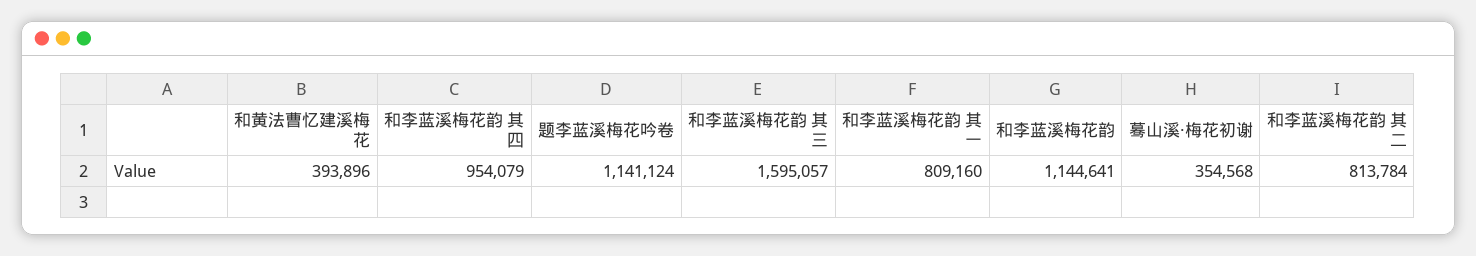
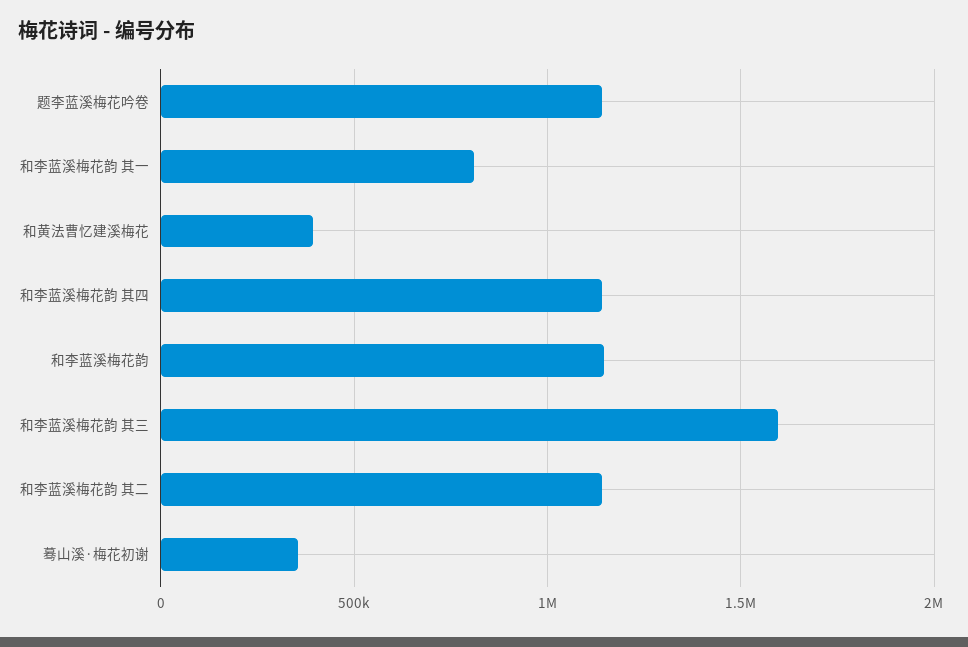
和李蓝溪梅花韵 其四: 954079 -> 1150000
和李蓝溪梅花韵 其二: 813784 -> 1150000

